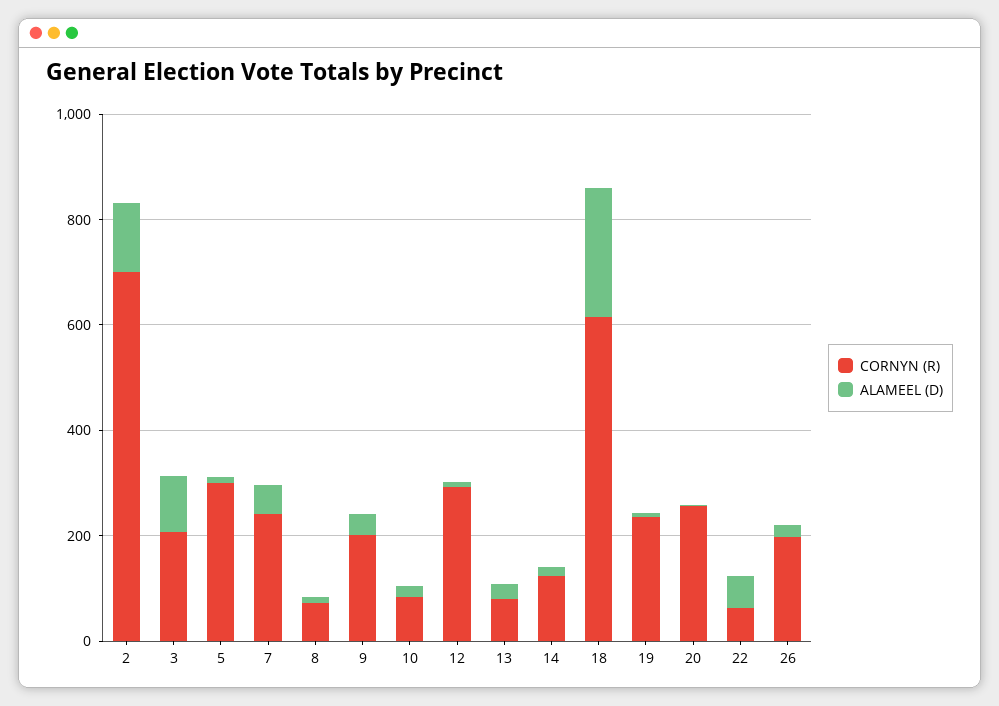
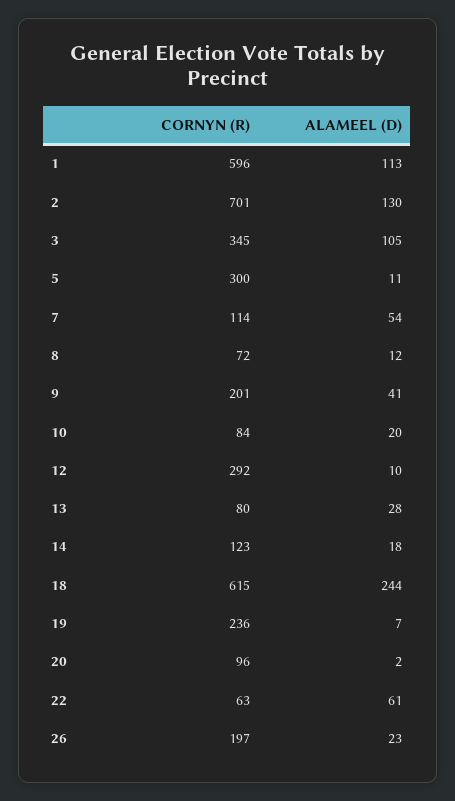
CORNYN (R), 3: 200 -> 345
CORNYN (R), 7: 250 -> 114
CORNYN (R), 20: 250 -> 96
CORNYN (R), 1: none -> 596
ALAMEEL (D), 1: none -> 113

